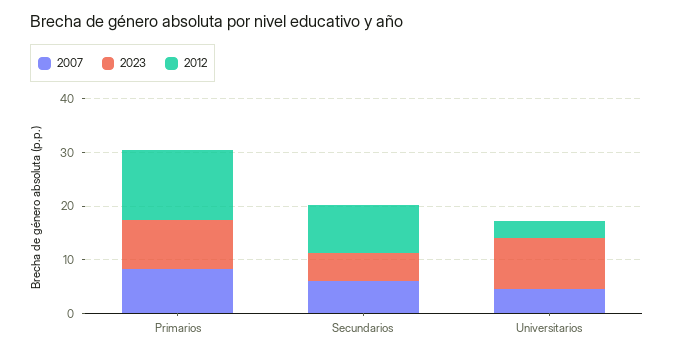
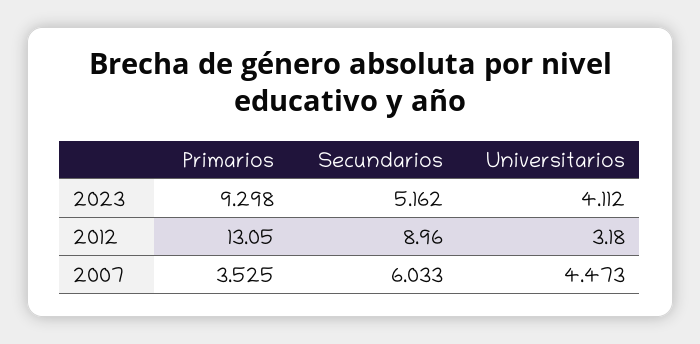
2007, Primarios: 8 -> 3.525
2023, Universitarios: 10 -> 4.112

